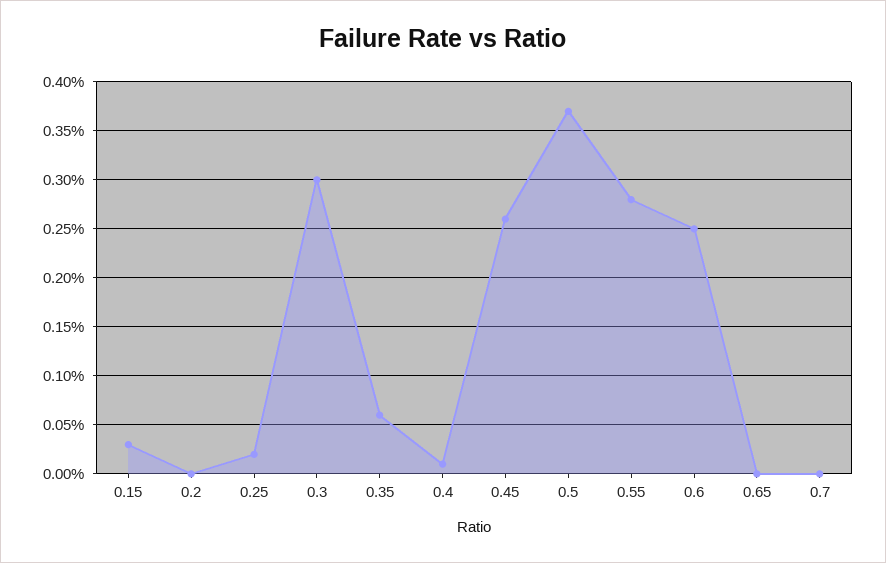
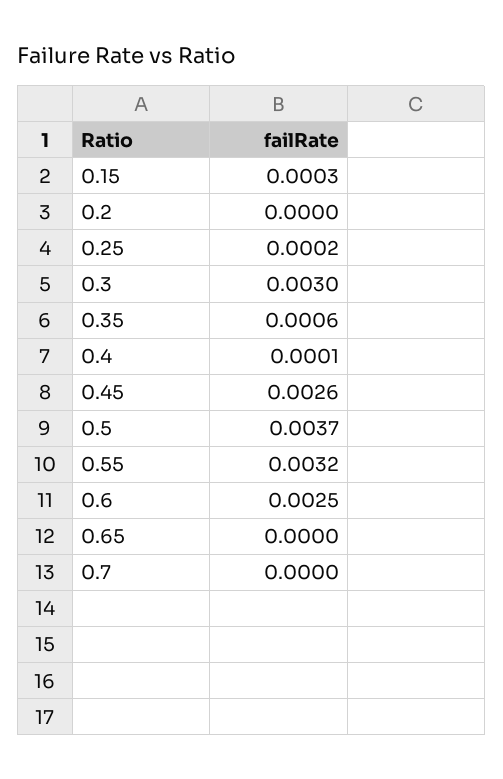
0.55: 0.0028 -> 0.0032

